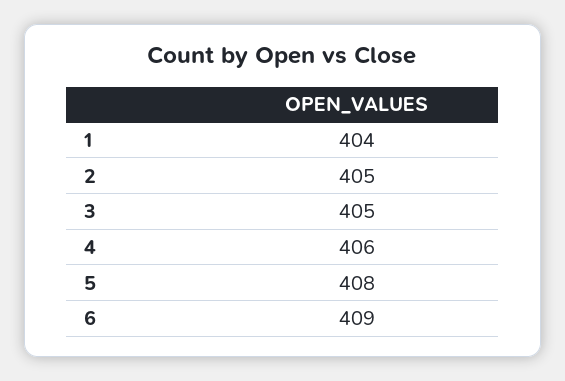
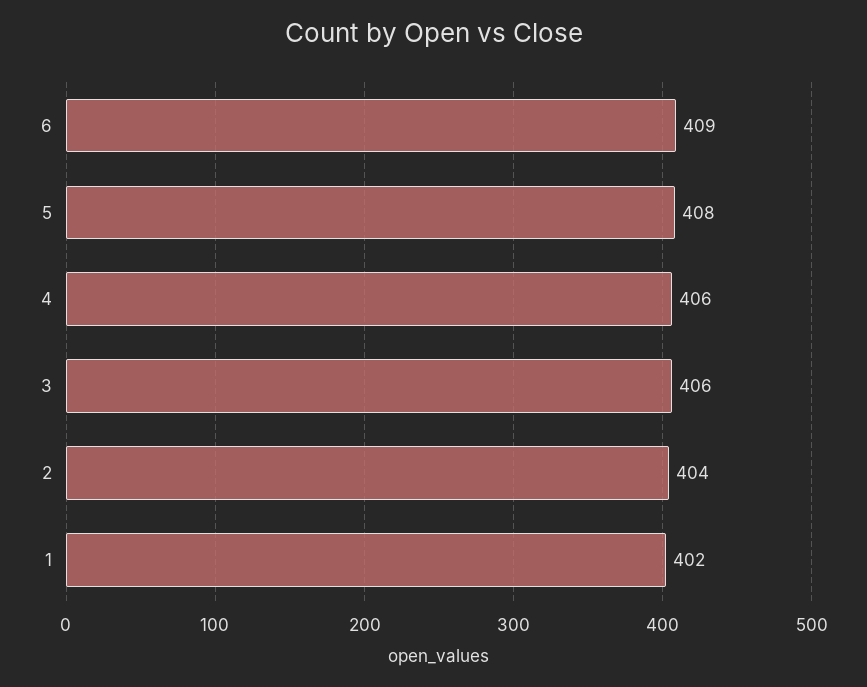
1: 404 -> 402
2: 405 -> 404
3: 405 -> 406

